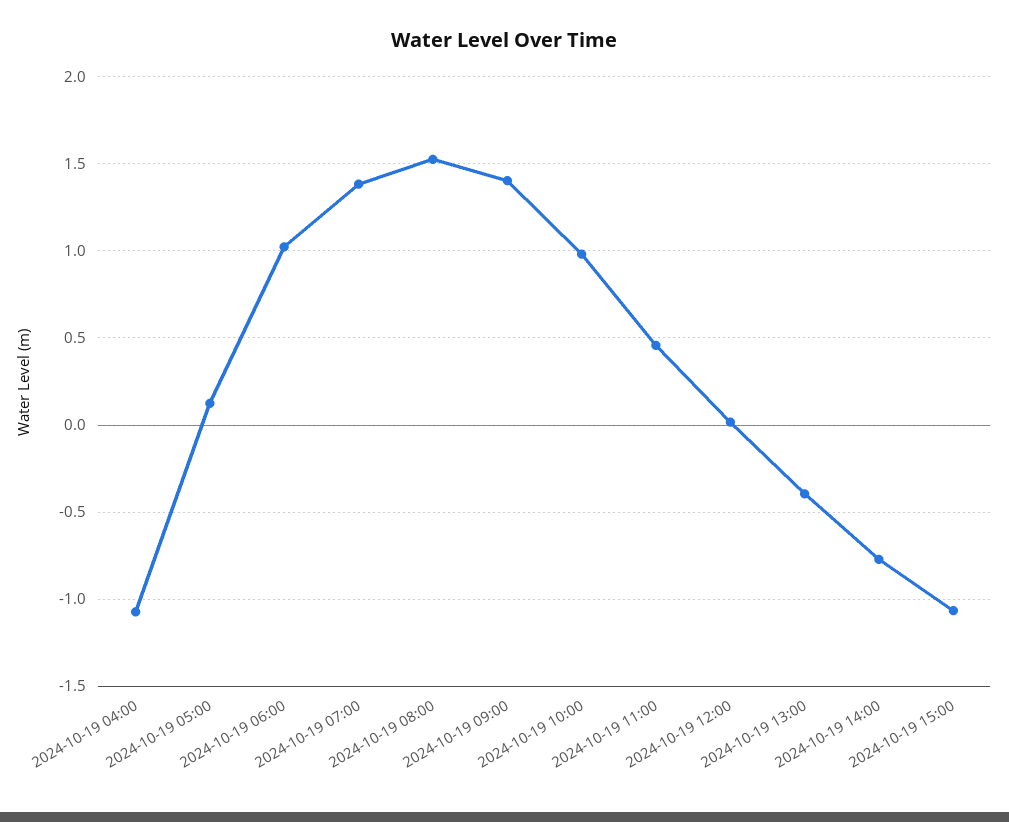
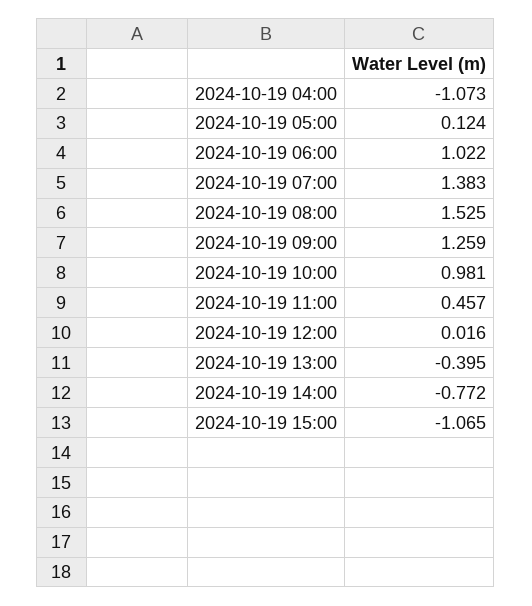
2024-10-19 09:00: 1.4 -> 1.259

